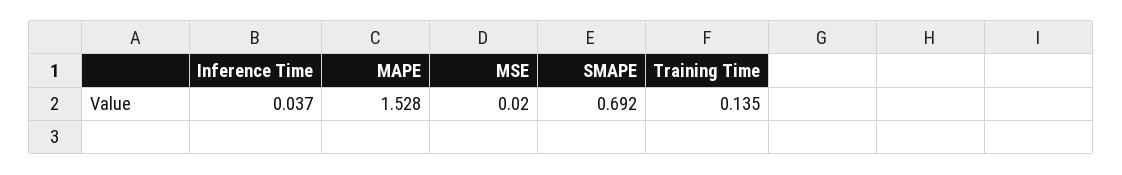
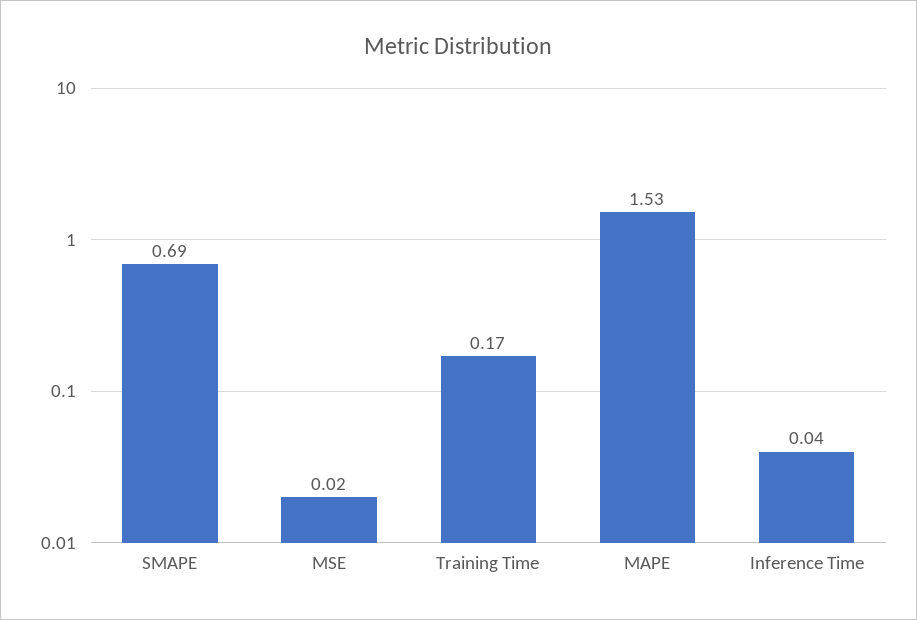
Training Time: 0.135 -> 0.17

